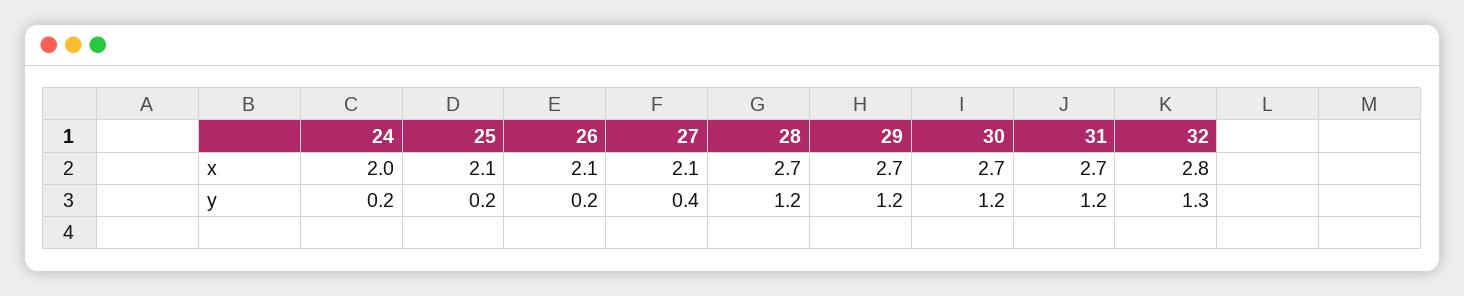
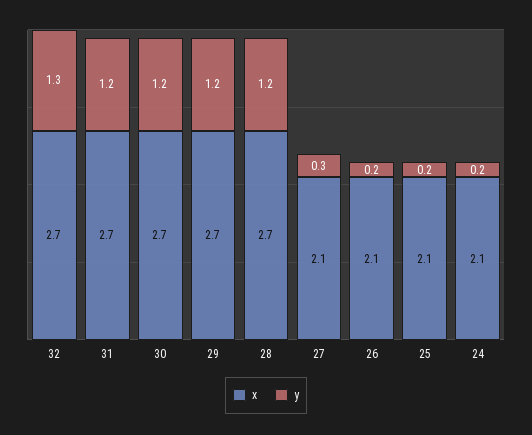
x, 24: 2 -> 2.1
x, 32: 2.8 -> 2.7
y, 27: 0.4 -> 0.3

